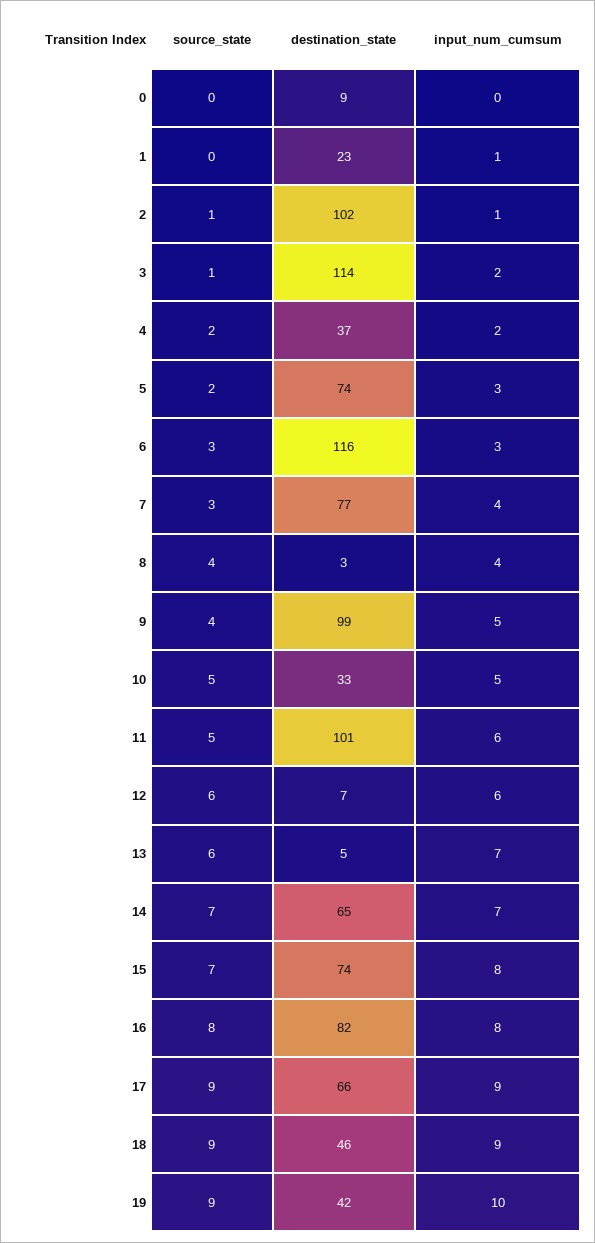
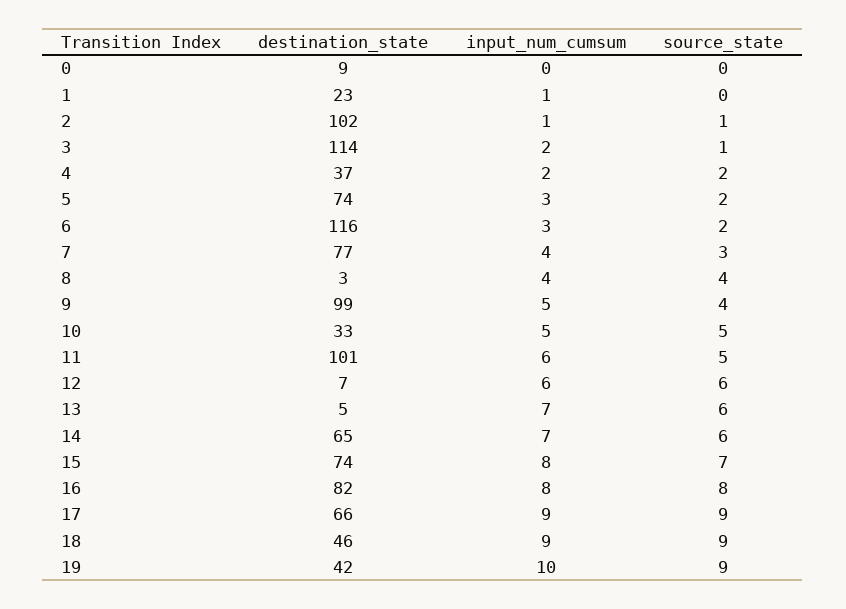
source_state, 6: 3 -> 2
source_state, 14: 7 -> 6

